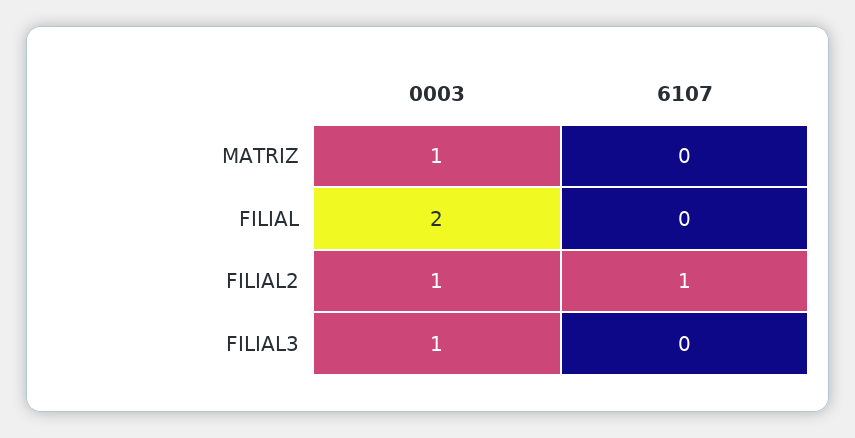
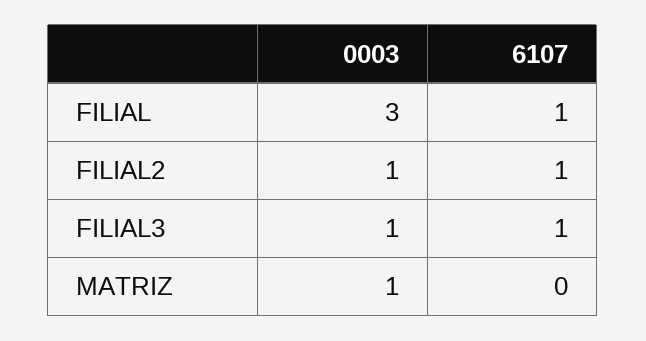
0003, FILIAL: 2 -> 3
6107, FILIAL: 0 -> 1
6107, FILIAL3: 0 -> 1

